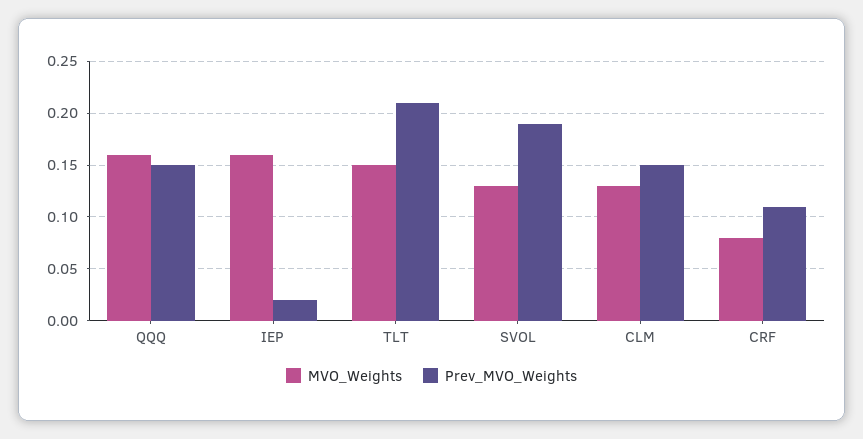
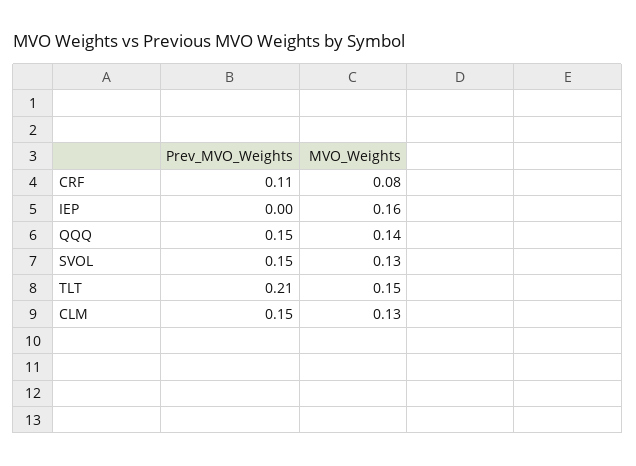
MVO_Weights, QQQ: 0.16 -> 0.14
Prev_MVO_Weights, IEP: 0.02 -> 0
Prev_MVO_Weights, SVOL: 0.19 -> 0.15

